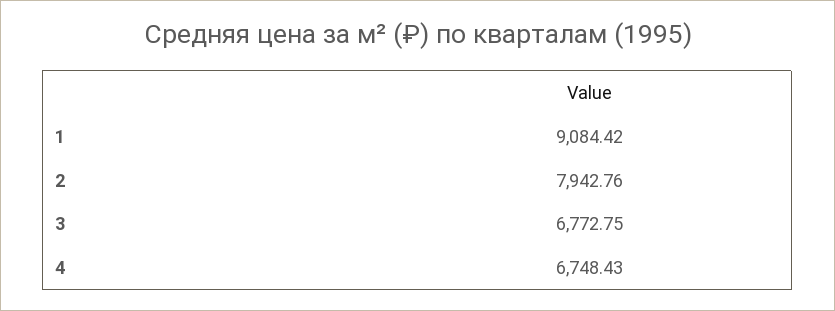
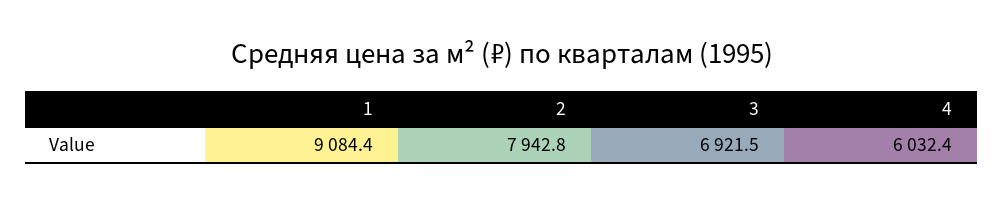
3: 6772.75 -> 6921.5
4: 6748.43 -> 6032.4

